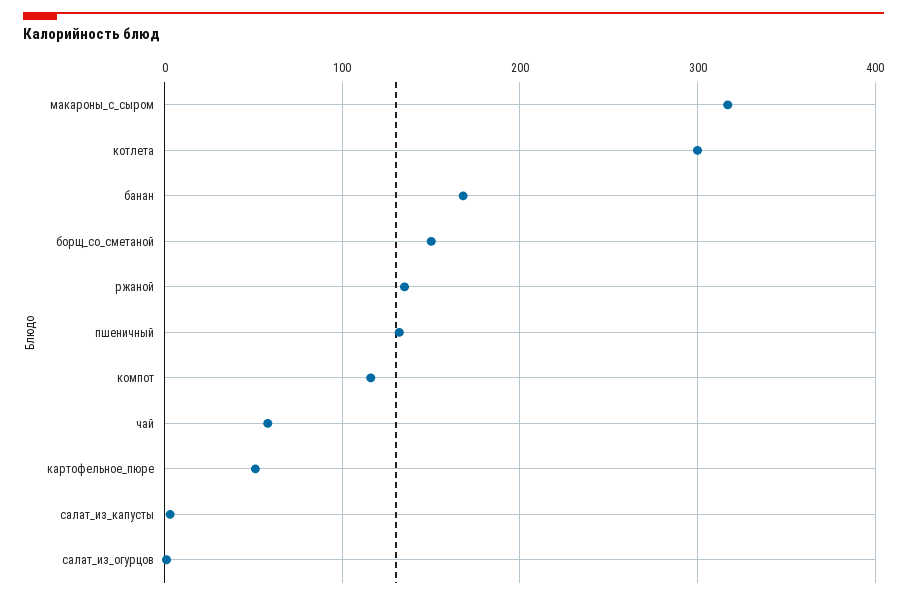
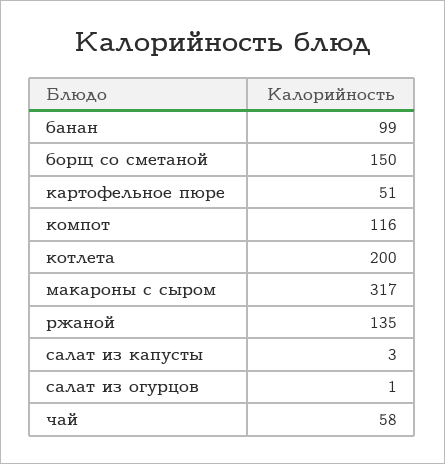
котлета: 300 -> 200
банан: 170 -> 99
пшеничный: 130 -> none

